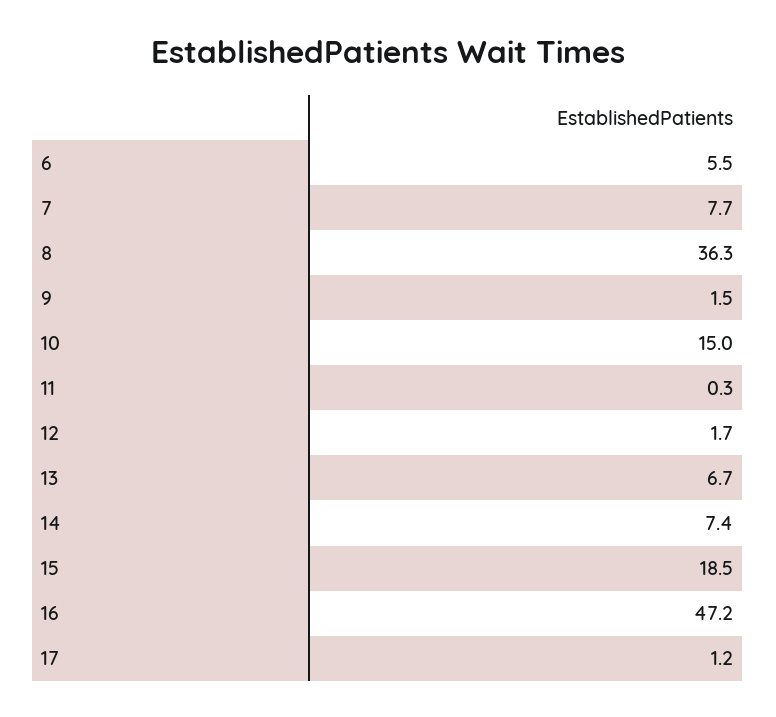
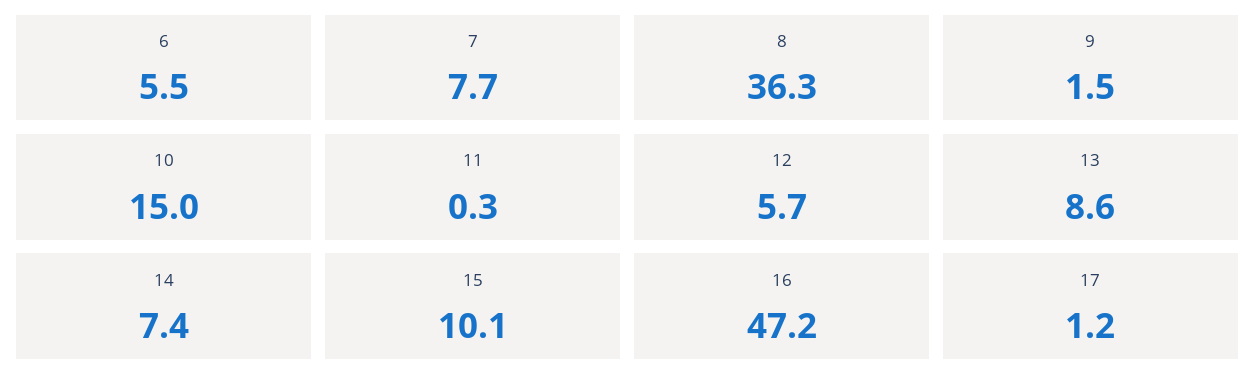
12: 1.7 -> 5.7
13: 6.7 -> 8.6
15: 18.5 -> 10.1

